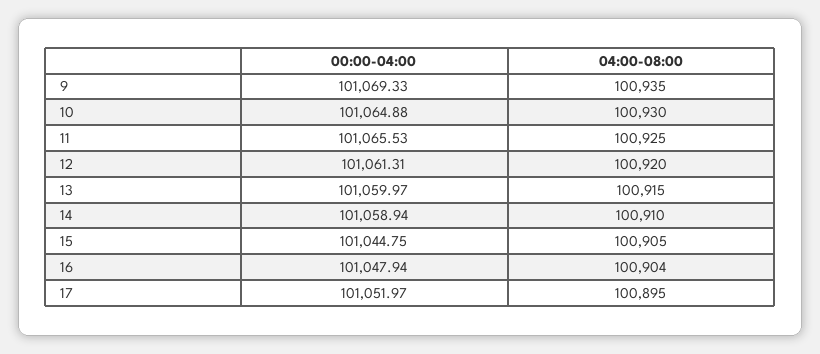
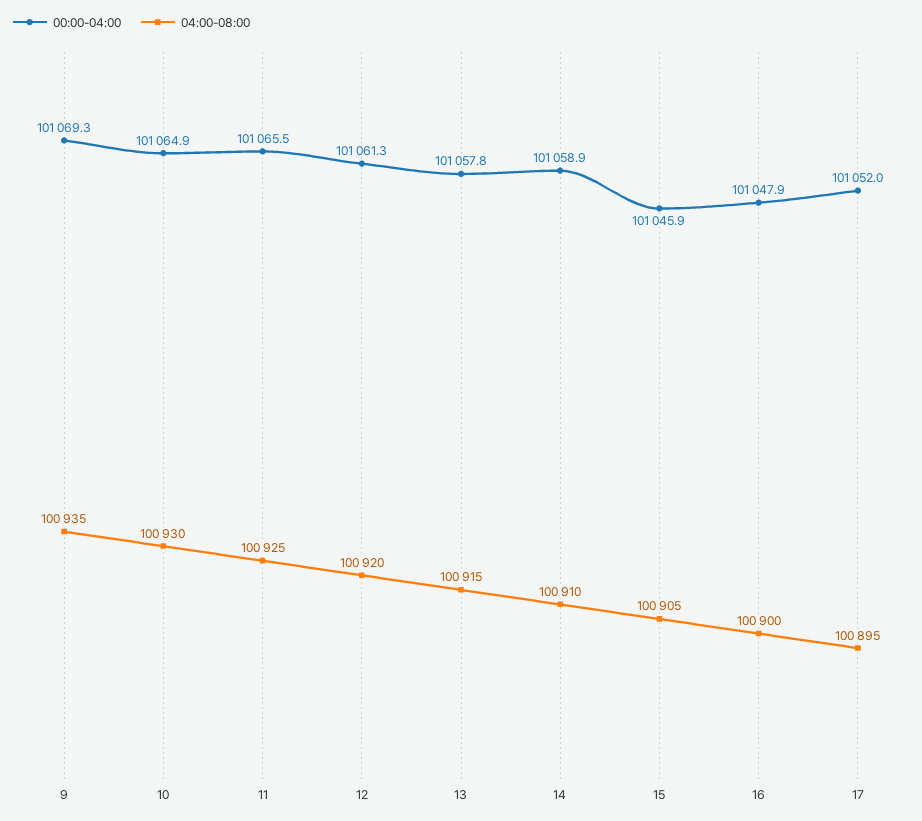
00:00-04:00, 13: 101059.97 -> 101057.8
00:00-04:00, 15: 101044.75 -> 101045.9
04:00-08:00, 16: 100904 -> 100900

